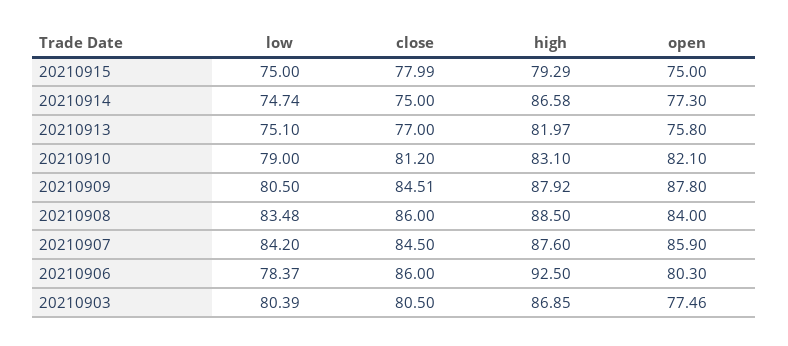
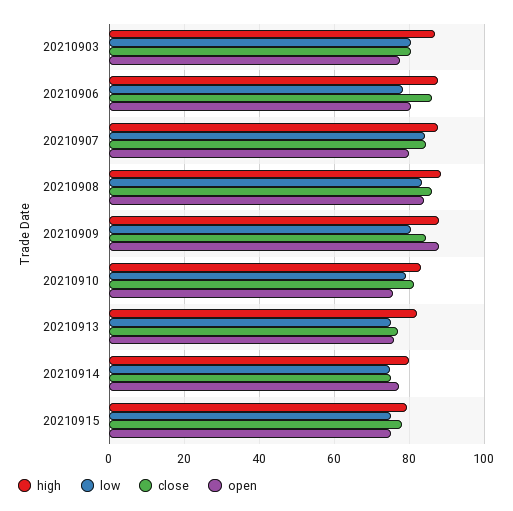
high, 20210914: 86.58 -> 80
open, 20210910: 82.1 -> 76
open, 20210907: 85.9 -> 80
high, 20210906: 92.5 -> 88

